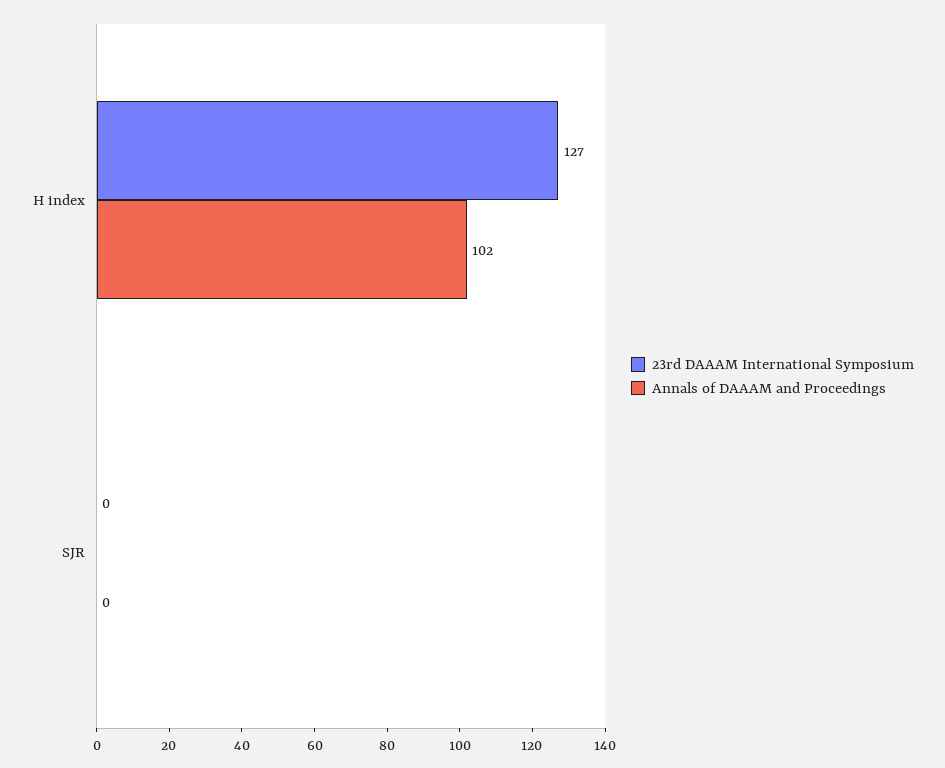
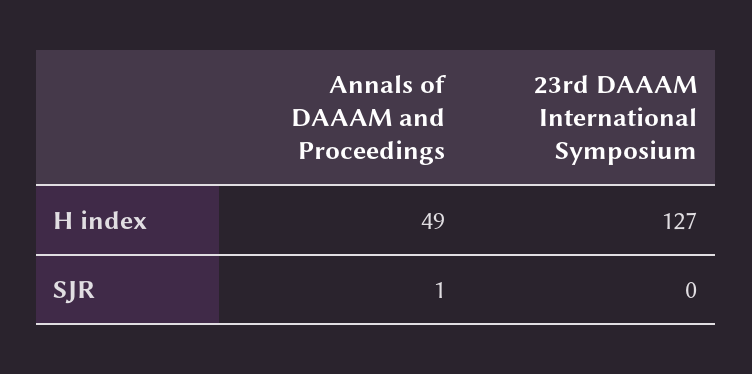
Annals of DAAAM and Proceedings, H index: 102 -> 49
Annals of DAAAM and Proceedings, SJR: 0 -> 1

